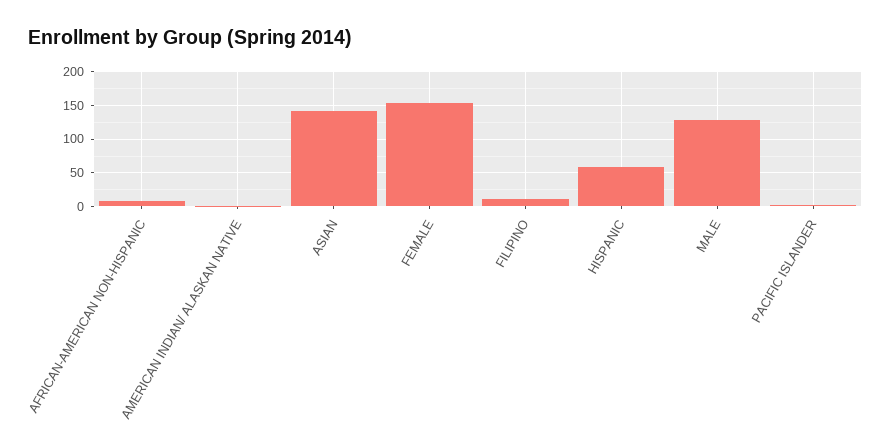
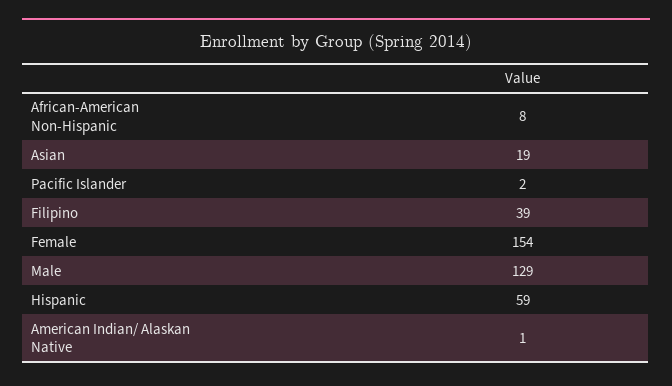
ASIAN: 140 -> 19
FILIPINO: 10 -> 39

